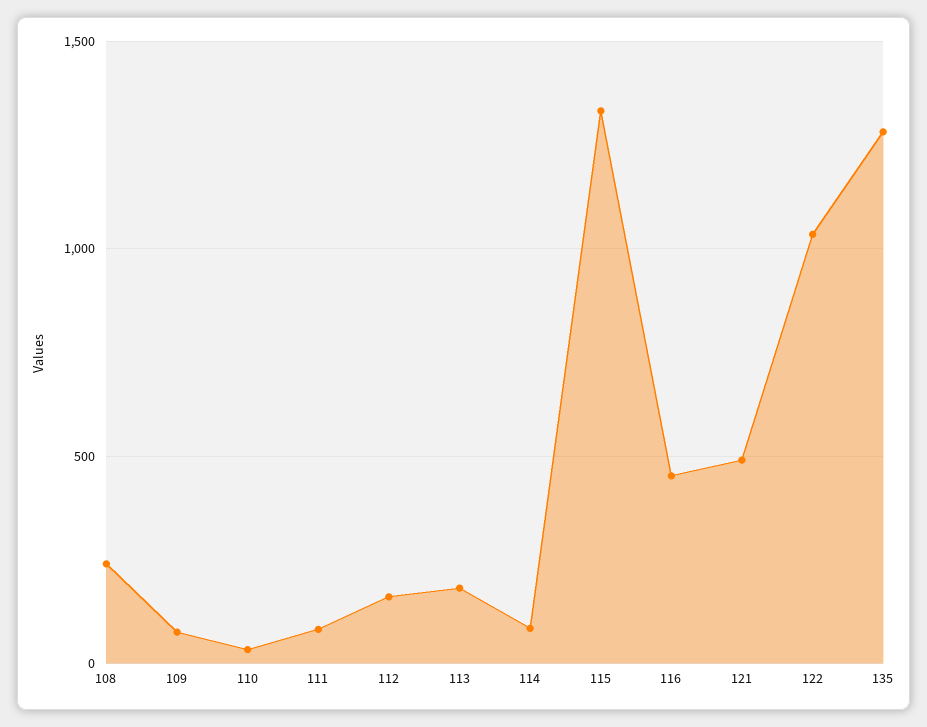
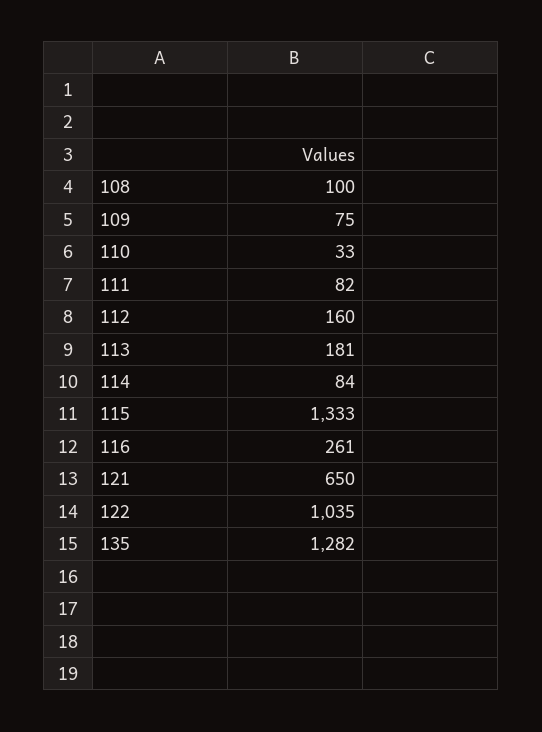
108: 250 -> 100
116: 450 -> 261
121: 500 -> 650

